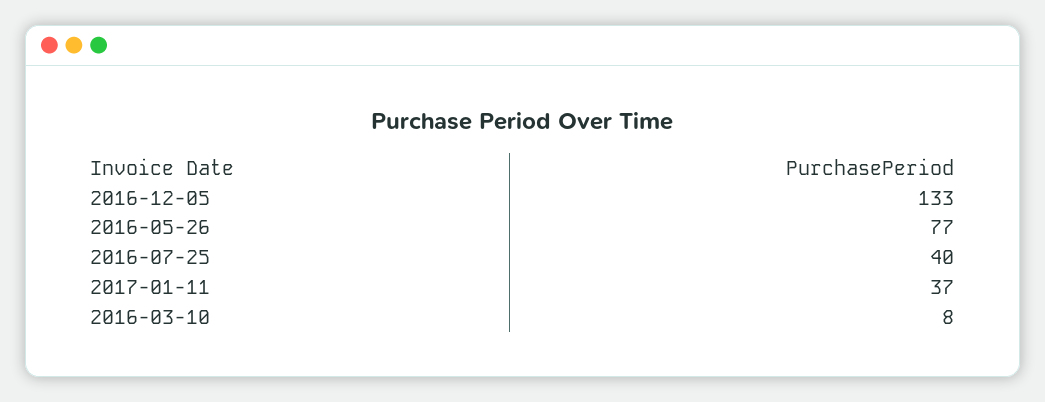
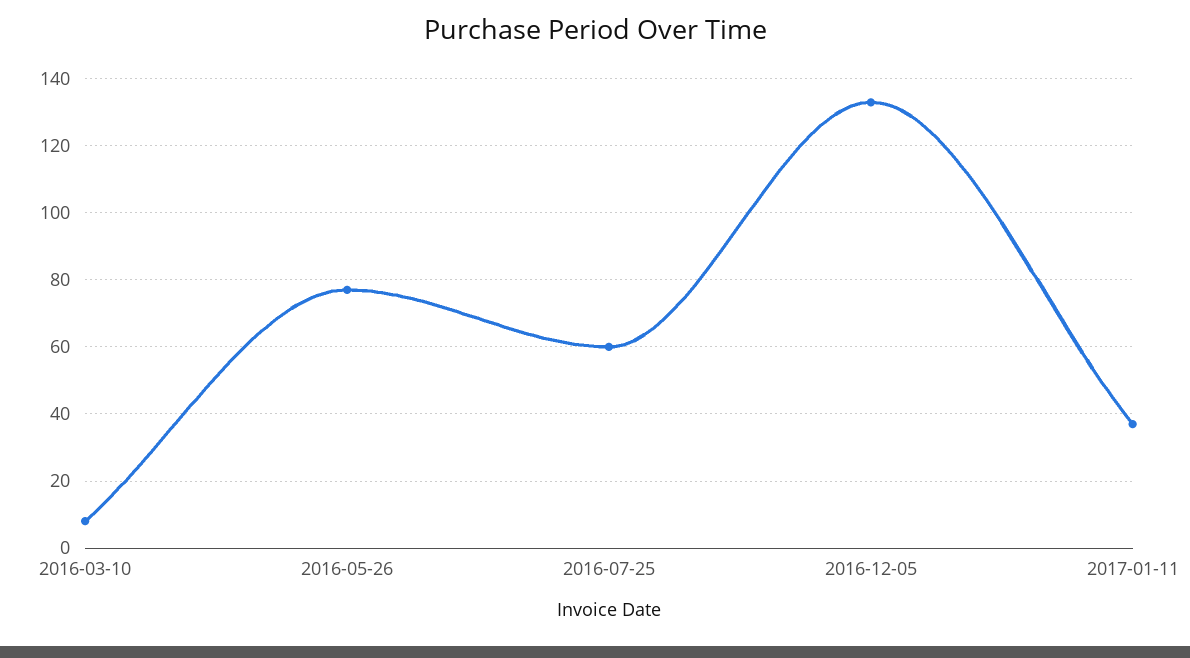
2016-07-25: 40 -> 60

